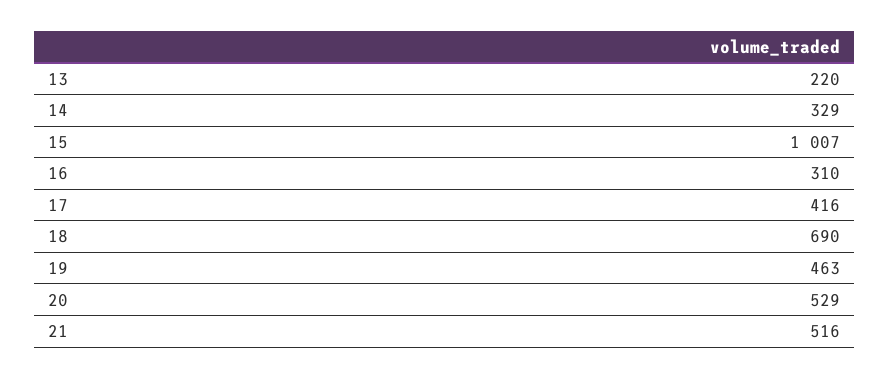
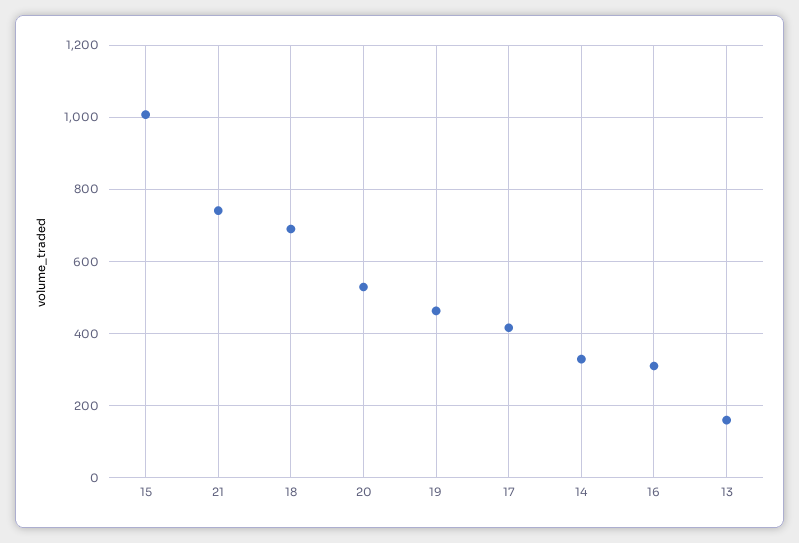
13: 220 -> 160
21: 516 -> 740

